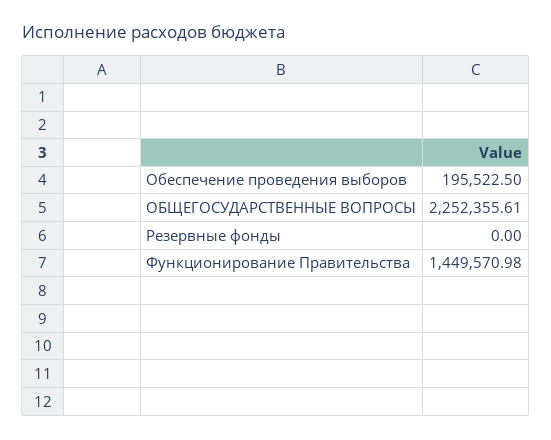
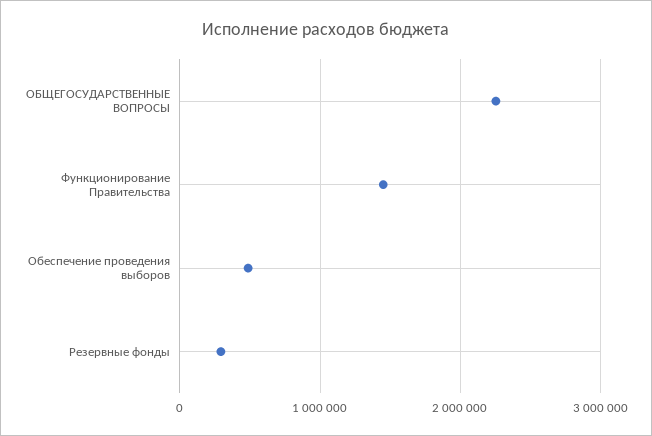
Обеспечение проведения выборов: 195522.5 -> 500000
Резервные фонды: 0 -> 300000

